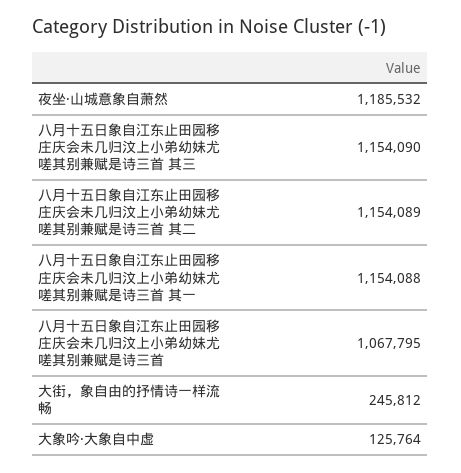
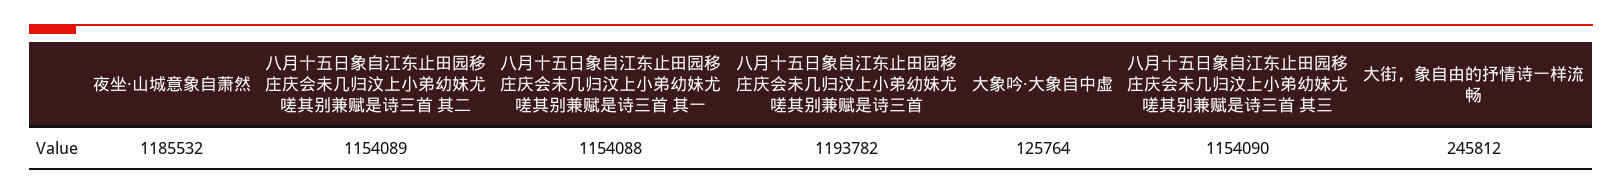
八月十五日象自江东止田园移庄庆会未几归汶上小弟幼妹尤嗟其别兼赋是诗三首: 1067795 -> 1193782

